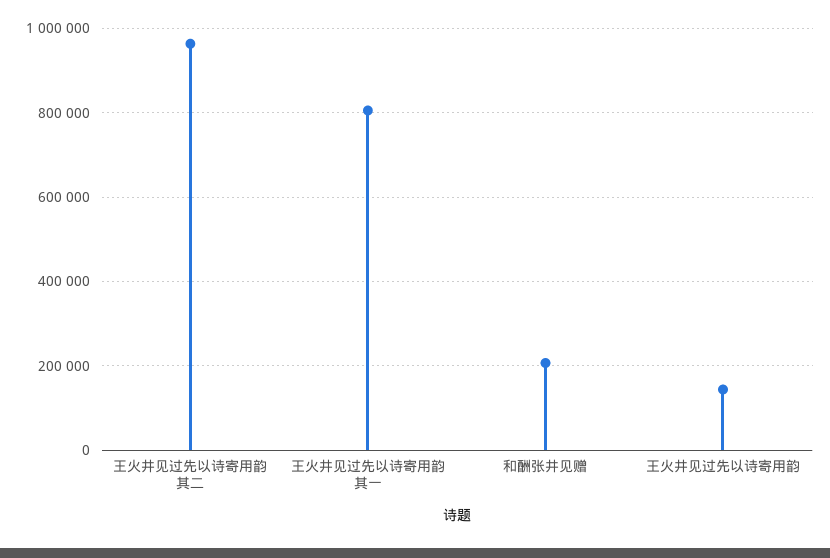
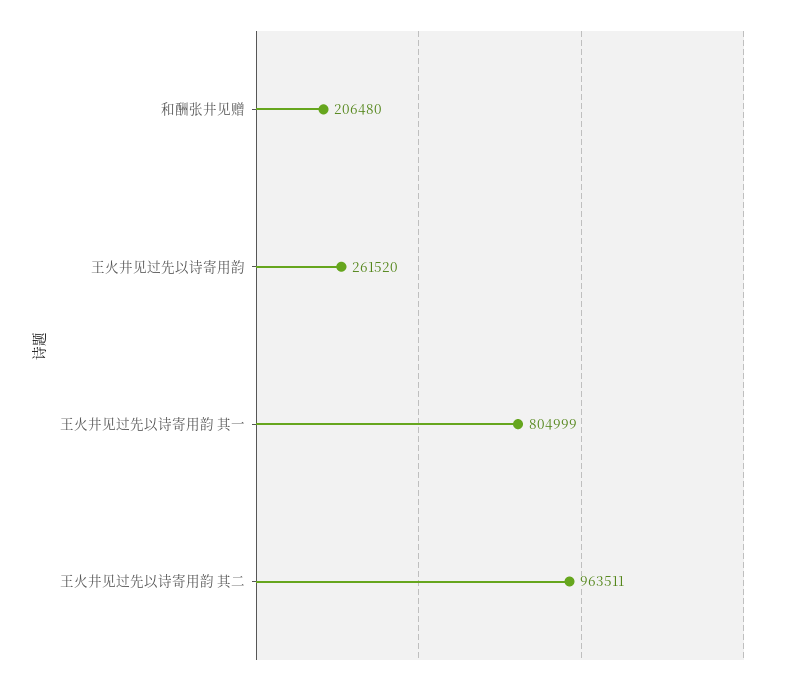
王火井见过先以诗寄用韵: 140000 -> 261520

